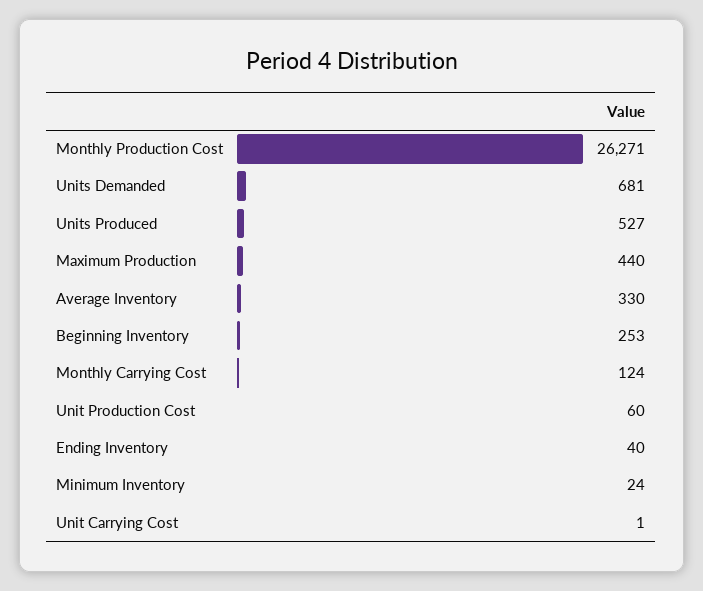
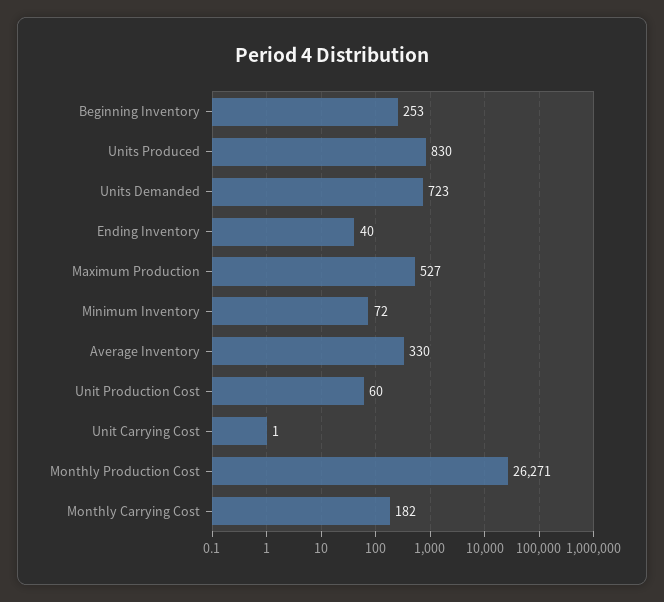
Units Demanded: 681 -> 723
Units Produced: 527 -> 830
Maximum Production: 440 -> 527
Monthly Carrying Cost: 124 -> 182
Minimum Inventory: 24 -> 72

